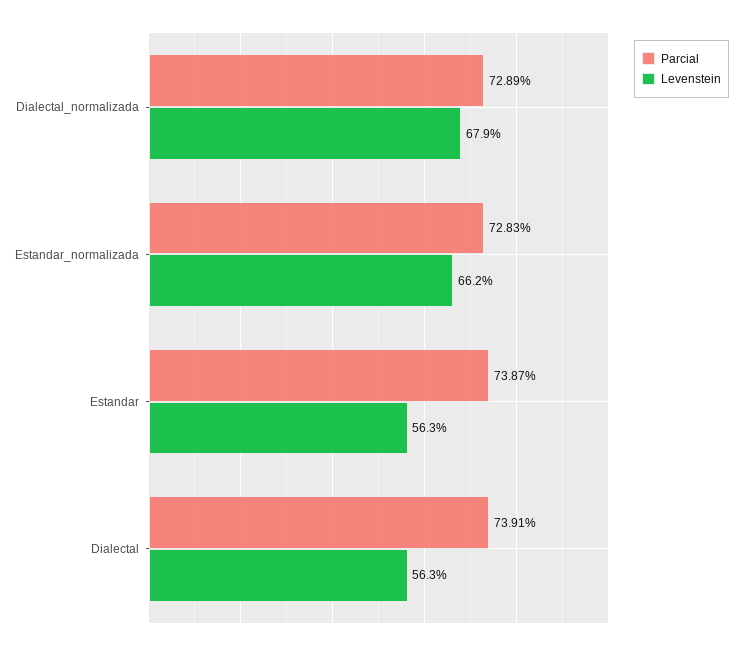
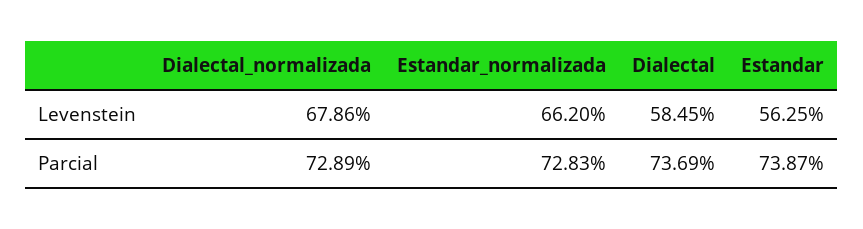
Parcial, Dialectal: 73.91 -> 73.69
Levenstein, Dialectal: 56.3 -> 58.45

